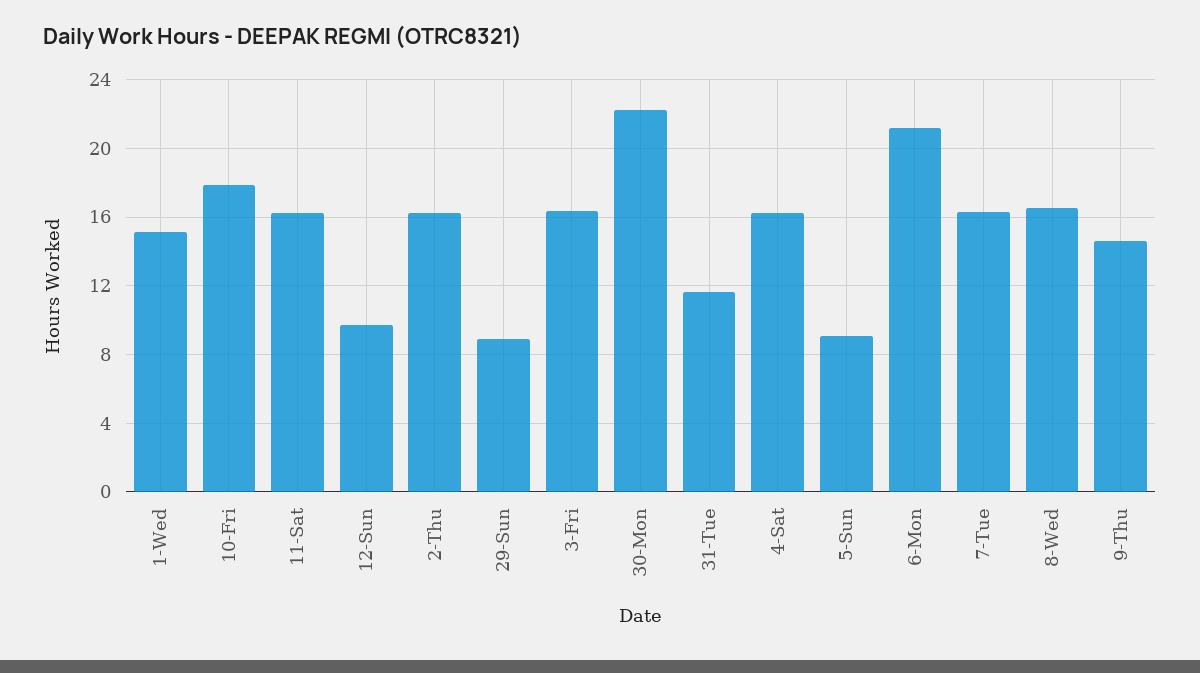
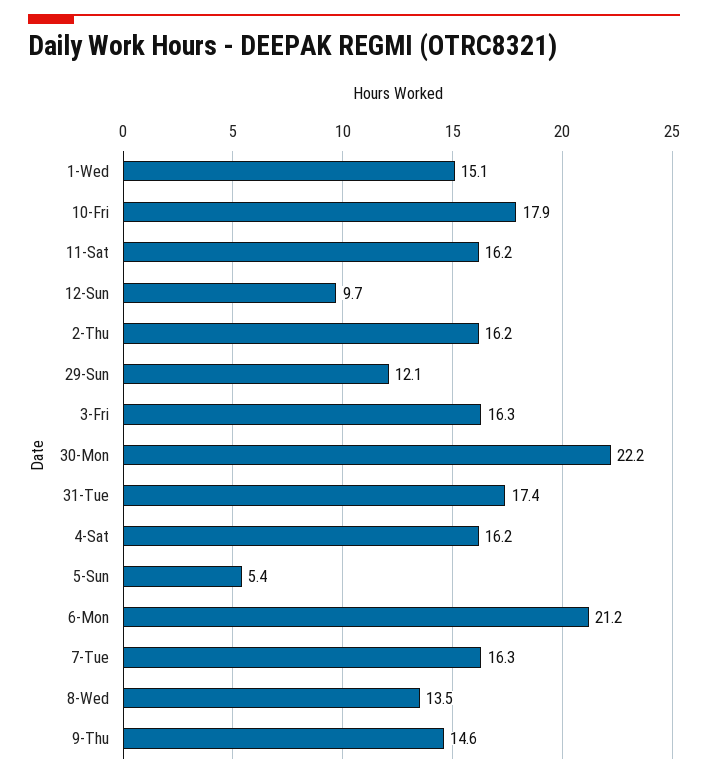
29-Sun: 9 -> 12.1
31-Tue: 11.5 -> 17.4
5-Sun: 9 -> 5.4
8-Wed: 16.5 -> 13.5

